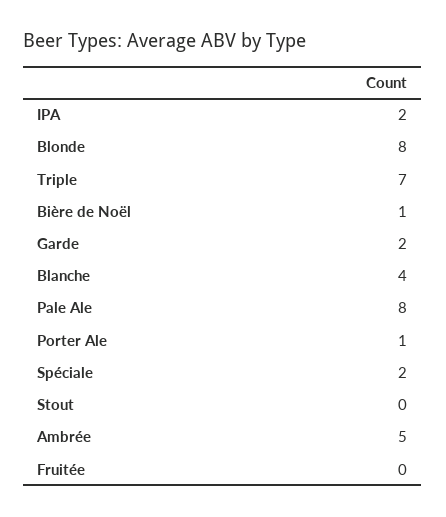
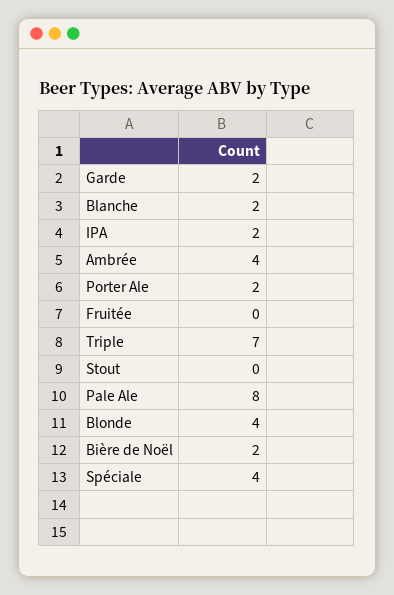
Blonde: 8 -> 4
Bière de Noël: 1 -> 2
Blanche: 4 -> 2
Porter Ale: 1 -> 2
Spéciale: 2 -> 4
Ambrée: 5 -> 4

